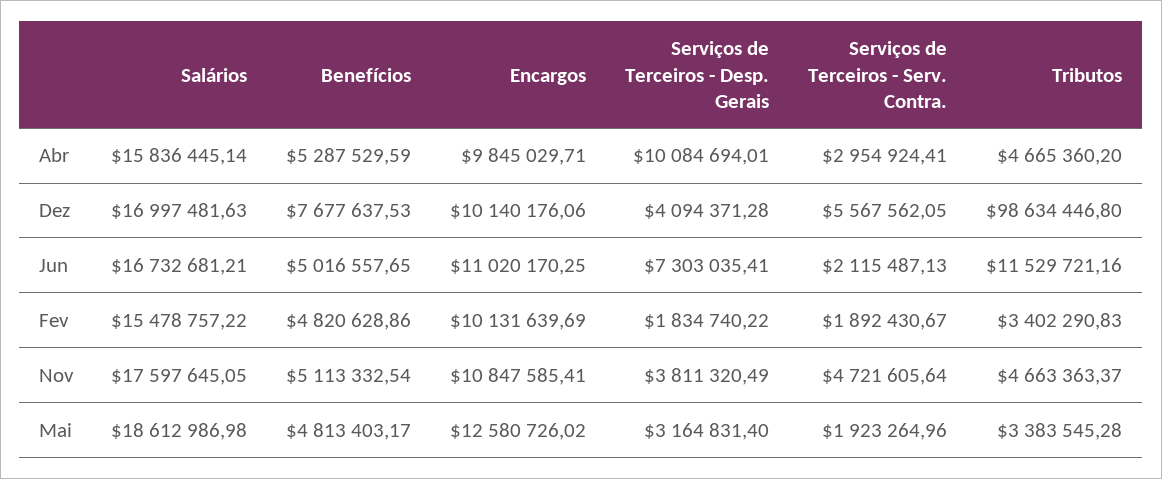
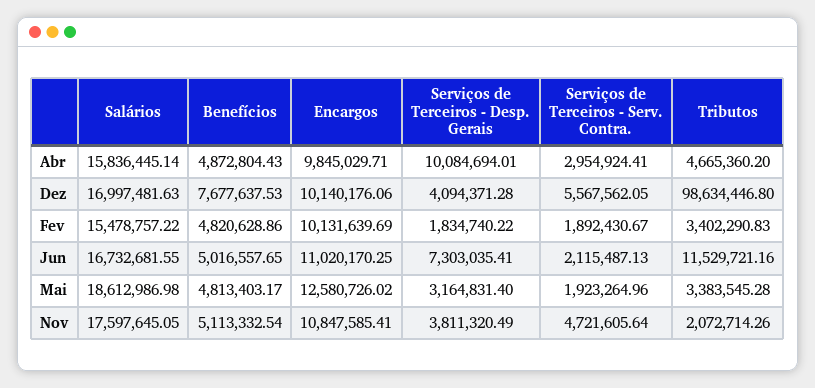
Benefícios, Abr: 5287529.59 -> 4872804.43
Salários, Jun: 16732681.21 -> 16732681.55
Tributos, Nov: 4663363.37 -> 2072714.26

